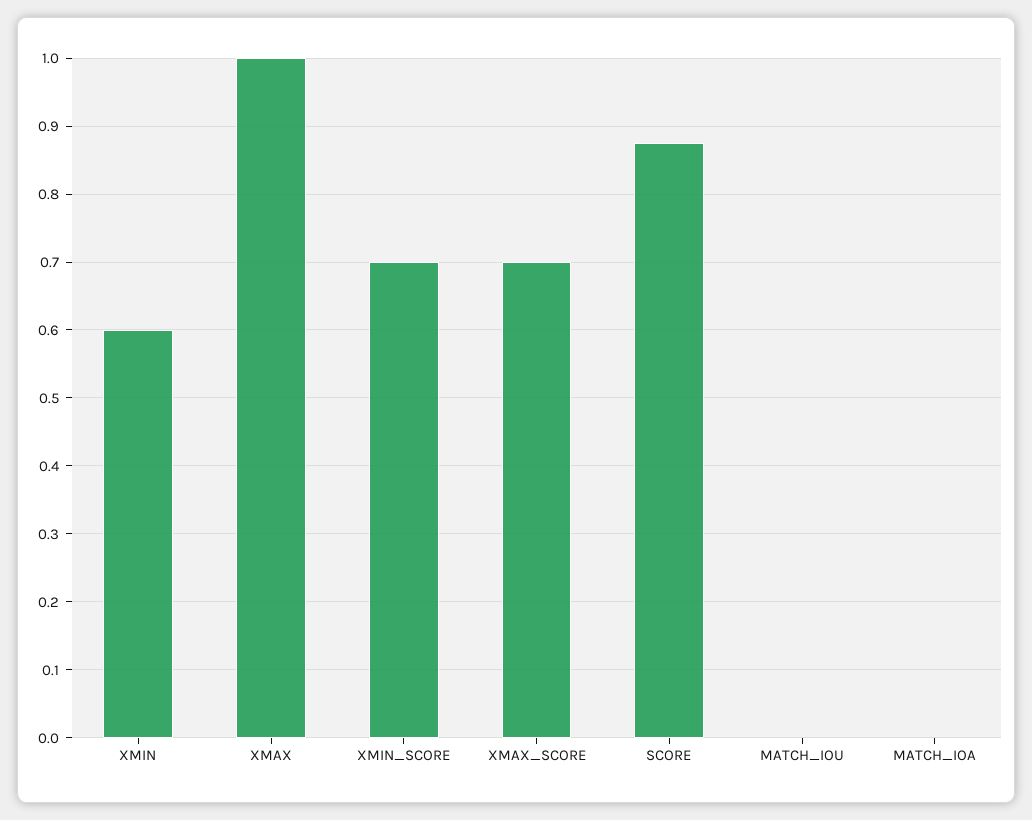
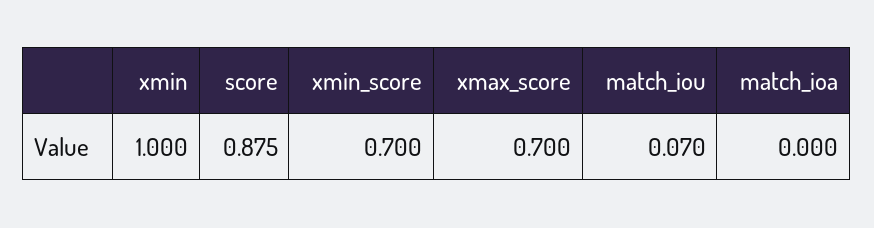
XMIN: 0.6 -> 1
XMAX: 1 -> none
MATCH_IOU: 0 -> 0.07

